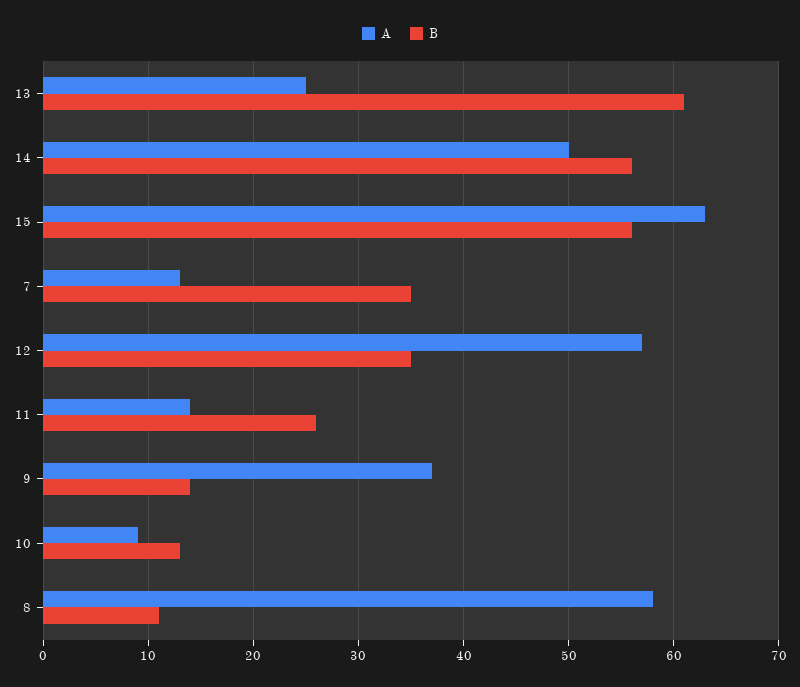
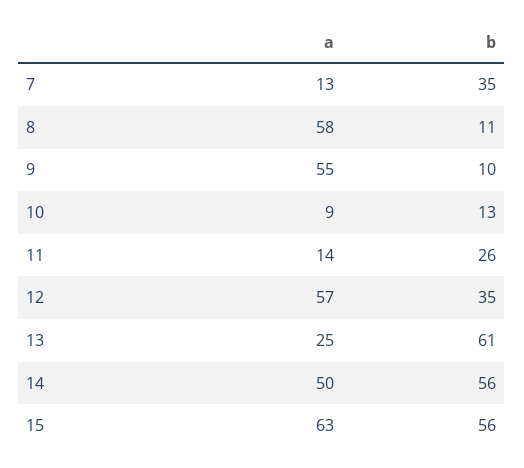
A, 9: 37 -> 55
B, 9: 14 -> 10

